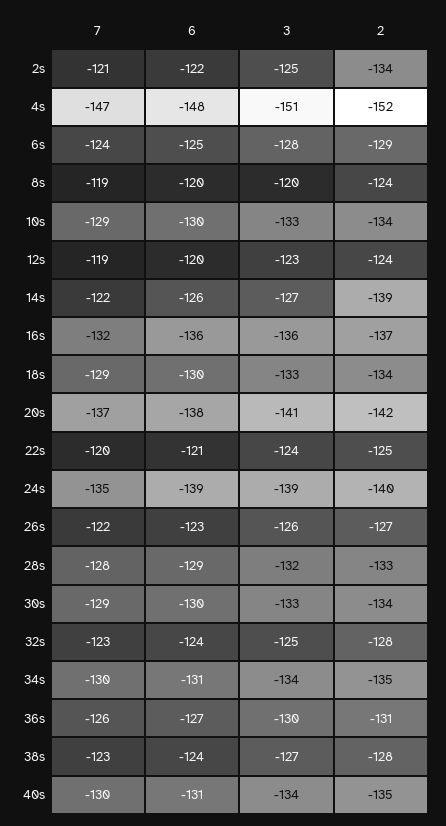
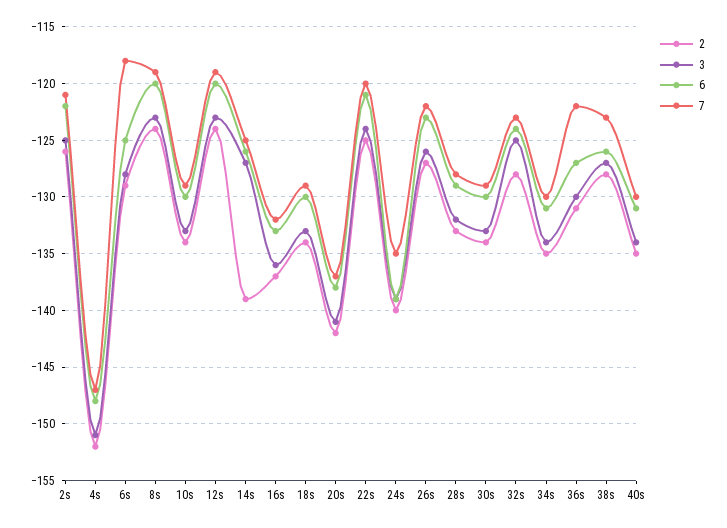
2, 2s: -134 -> -126
7, 6s: -124 -> -118
3, 8s: -120 -> -123
7, 14s: -122 -> -125
6, 16s: -136 -> -133
7, 36s: -126 -> -122
6, 38s: -124 -> -126

